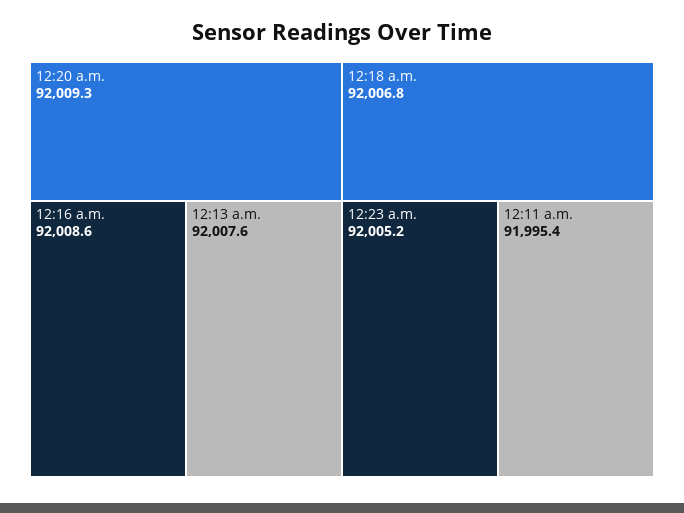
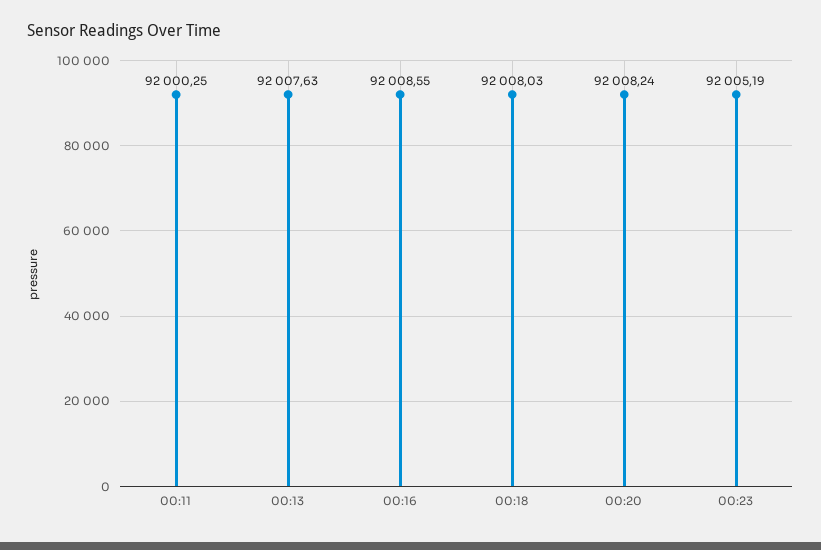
12:20 a.m.: 92009.3 -> 92008.24
12:18 a.m.: 92006.8 -> 92008.03
12:11 a.m.: 91995.4 -> 92000.25

